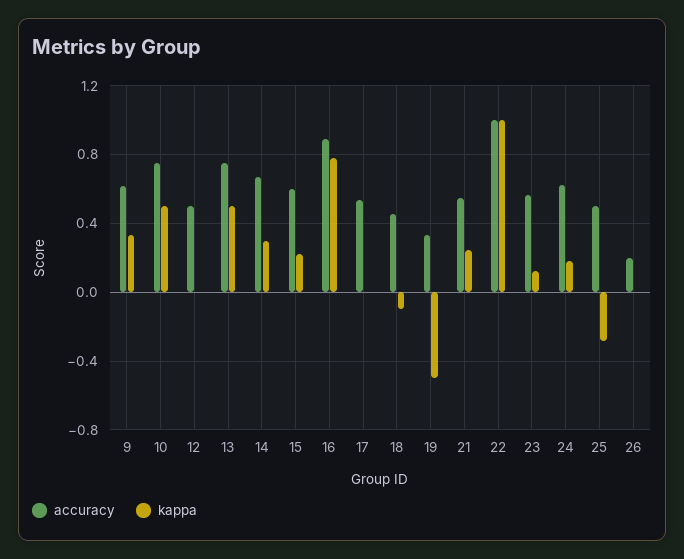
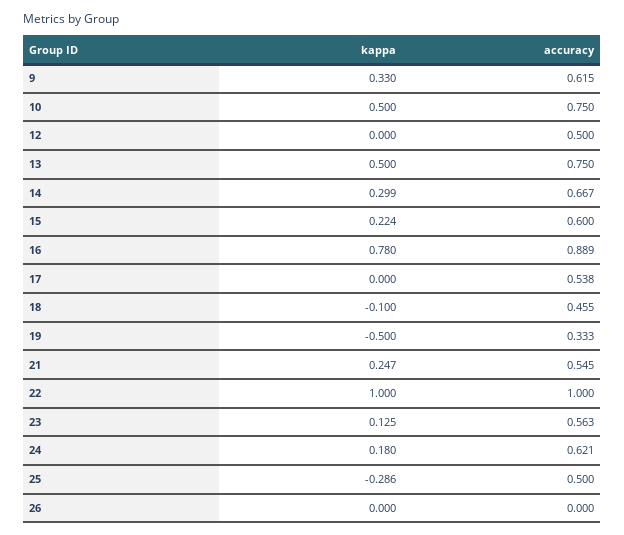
accuracy, 26: 0.2 -> 0

